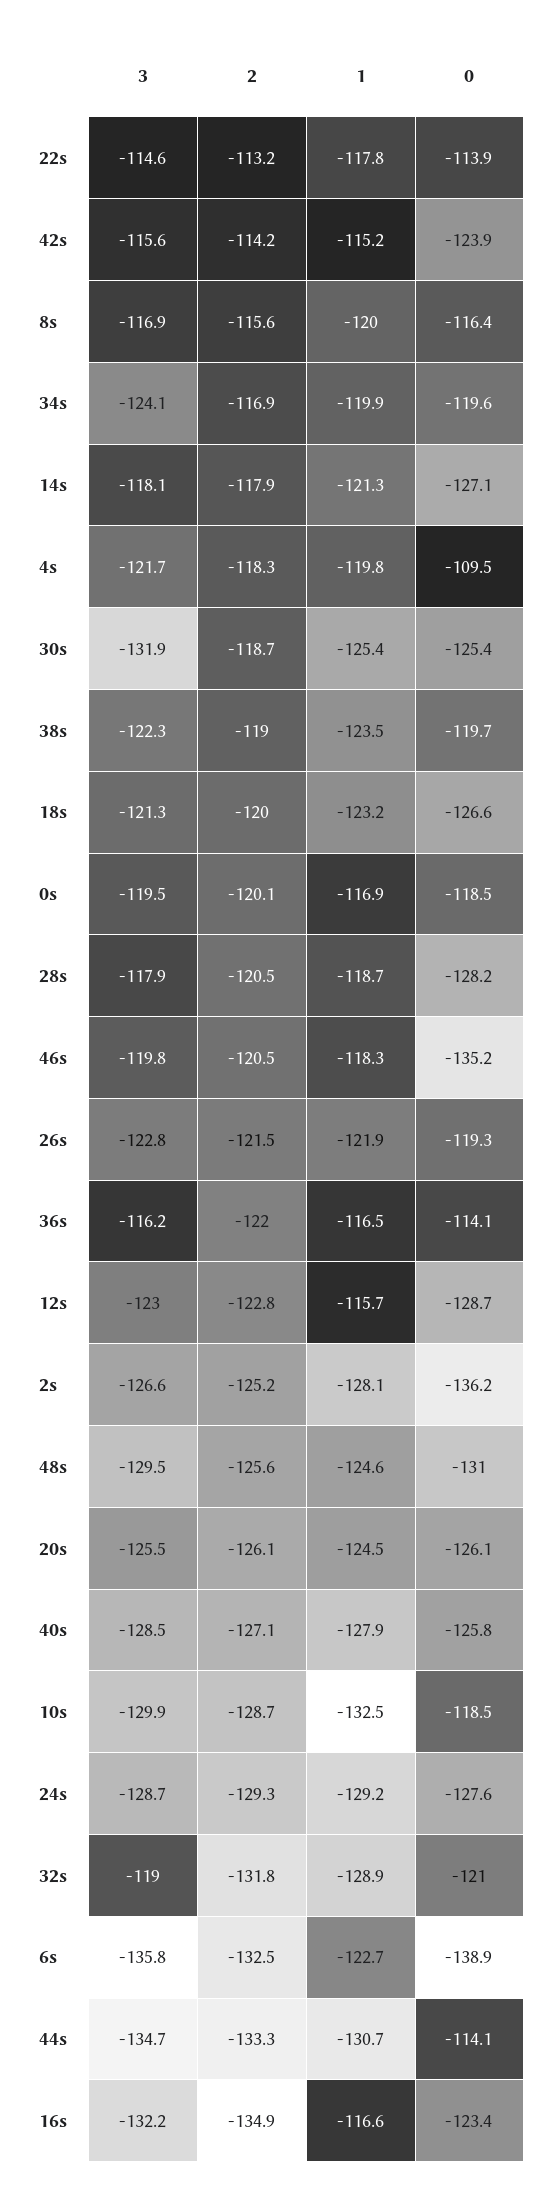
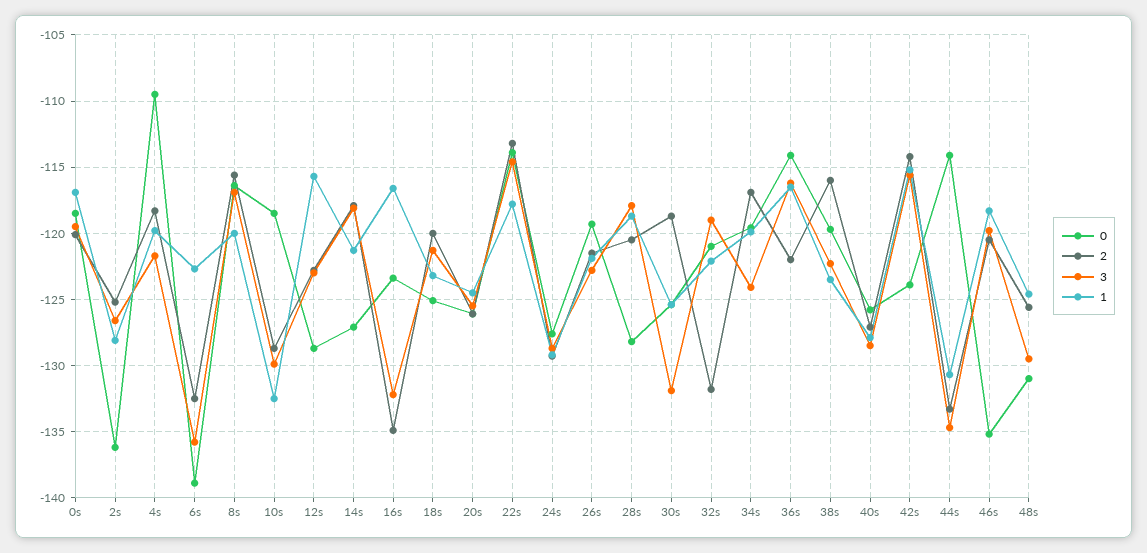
2, 38s: -119 -> -116
0, 18s: -126.6 -> -125
1, 32s: -128.9 -> -122

